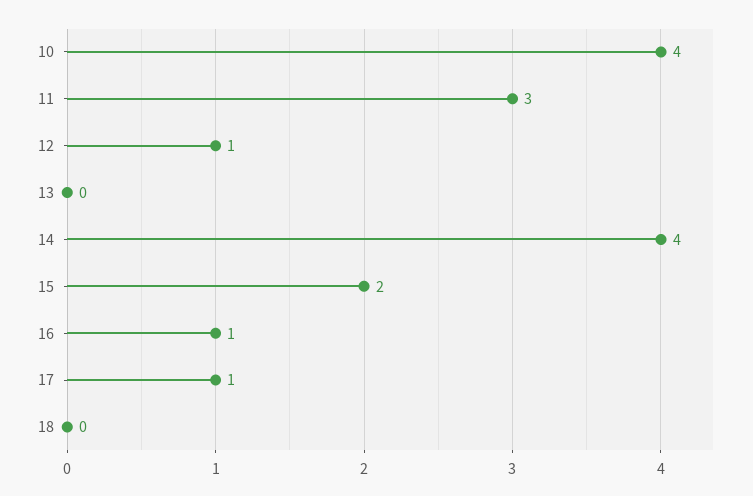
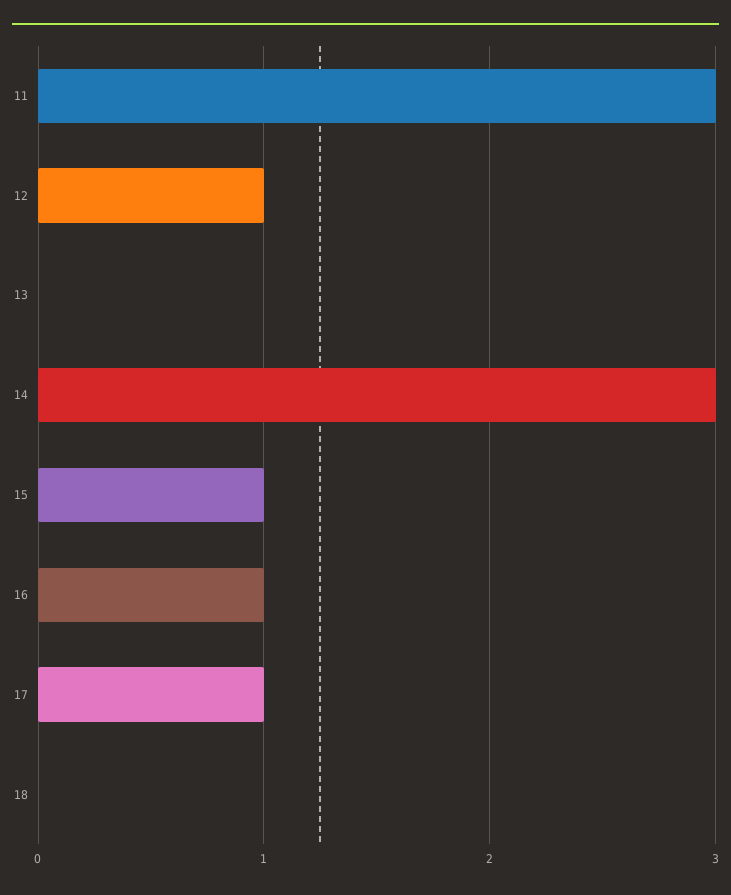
10: 4 -> none
14: 4 -> 3
15: 2 -> 1

